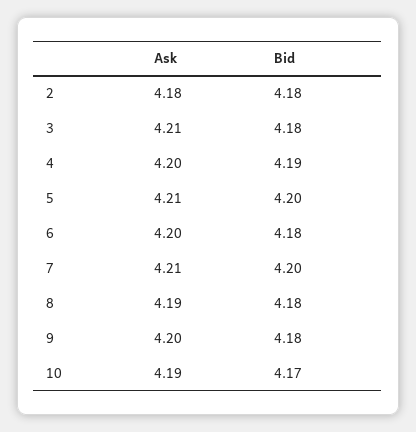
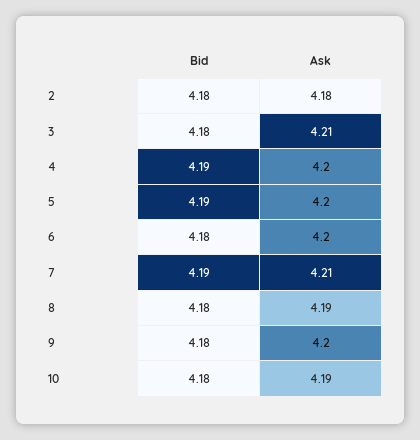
Ask, 5: 4.21 -> 4.2
Bid, 5: 4.2 -> 4.19
Bid, 7: 4.2 -> 4.19
Bid, 10: 4.17 -> 4.18

